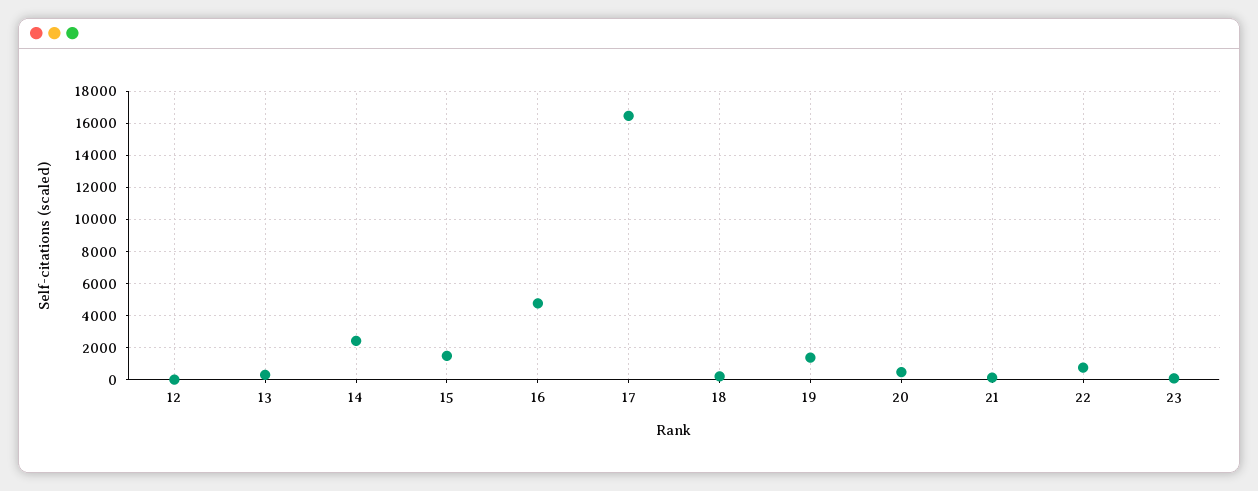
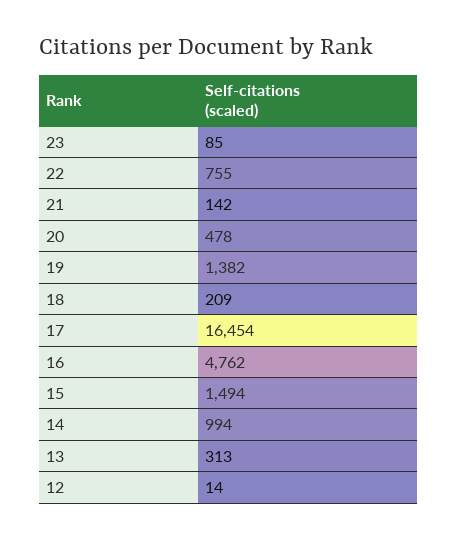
14: 2500 -> 994

